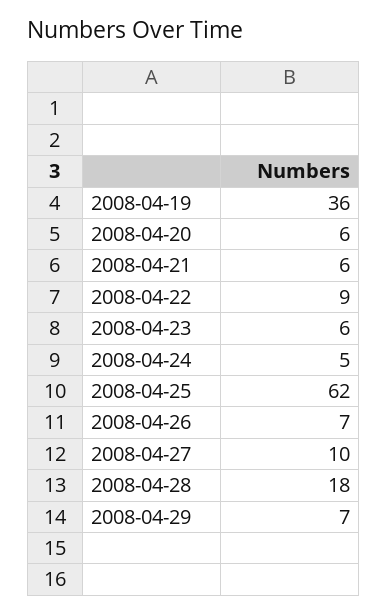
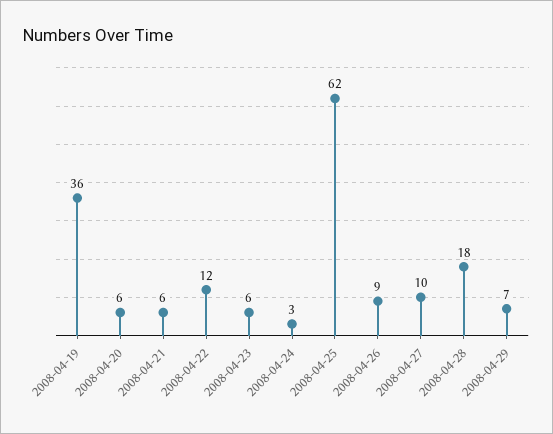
2008-04-22: 9 -> 12
2008-04-24: 5 -> 3
2008-04-26: 7 -> 9

